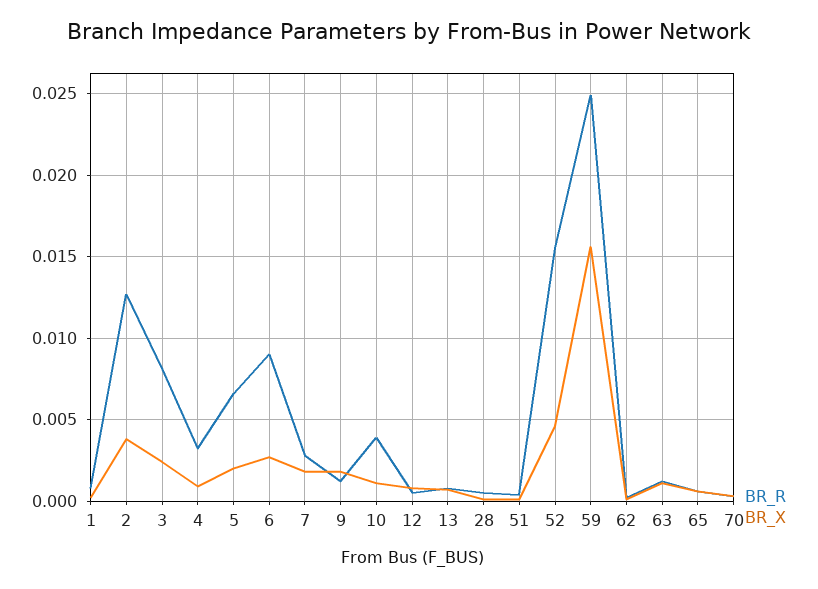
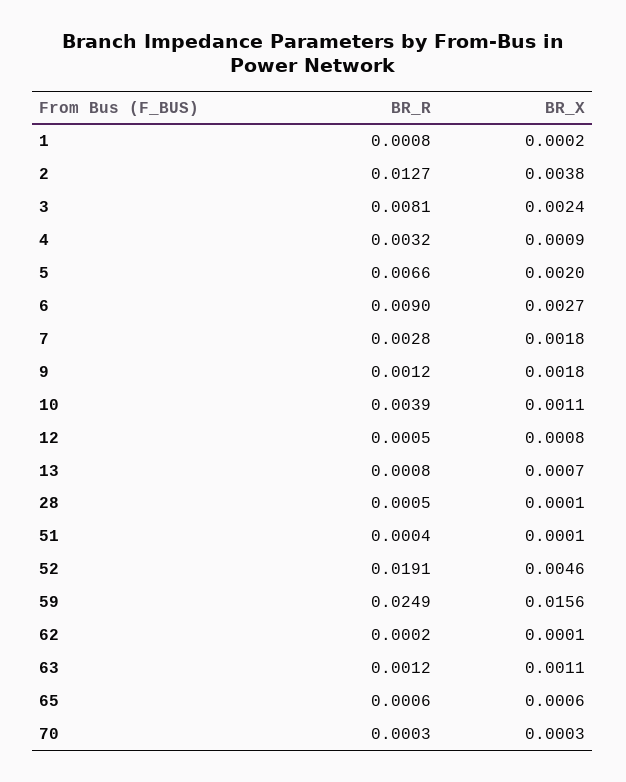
BR_R, 52: 0.0155 -> 0.0191

